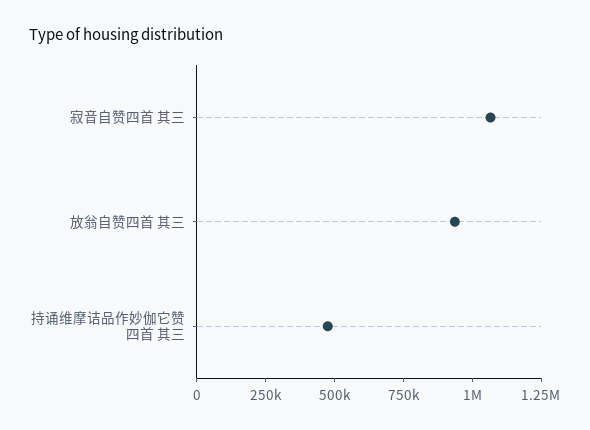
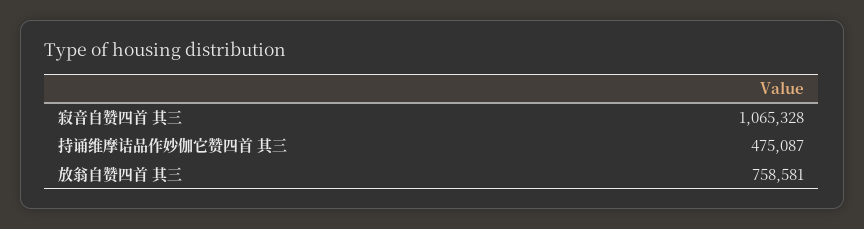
放翁自赞四首 其三: 950000 -> 758581

